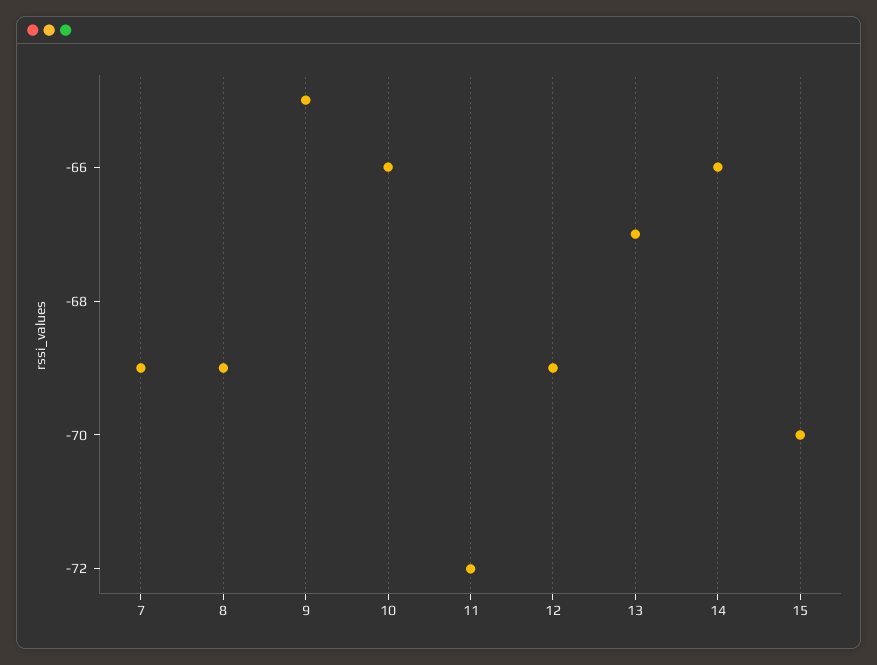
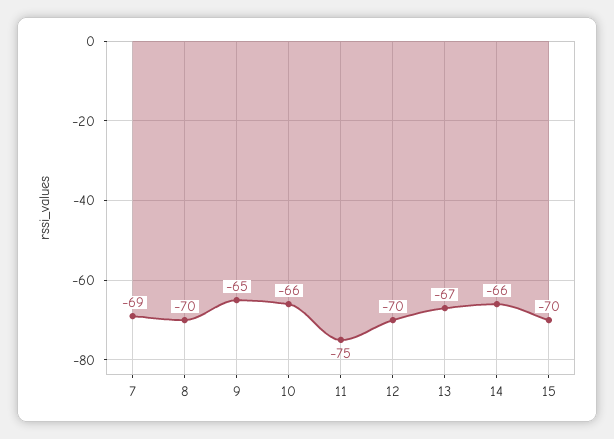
8: -69 -> -70
11: -72 -> -75
12: -69 -> -70

